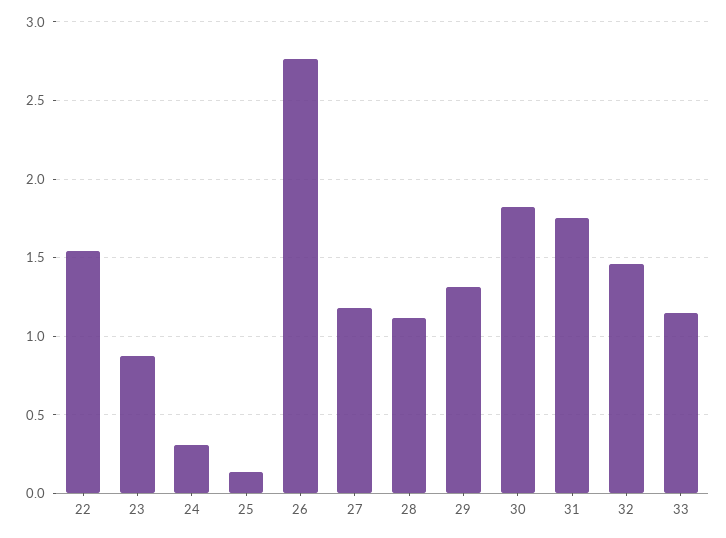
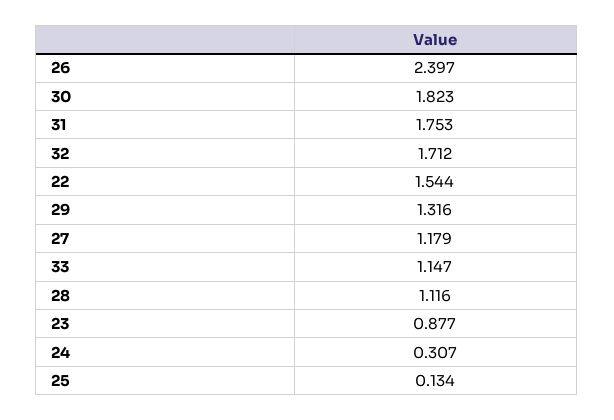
26: 2.75 -> 2.397
32: 1.45 -> 1.712

